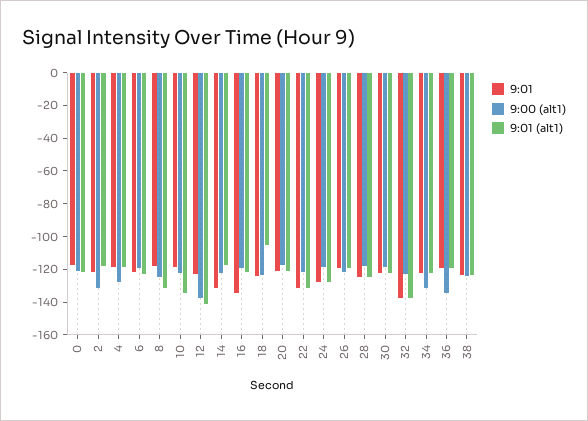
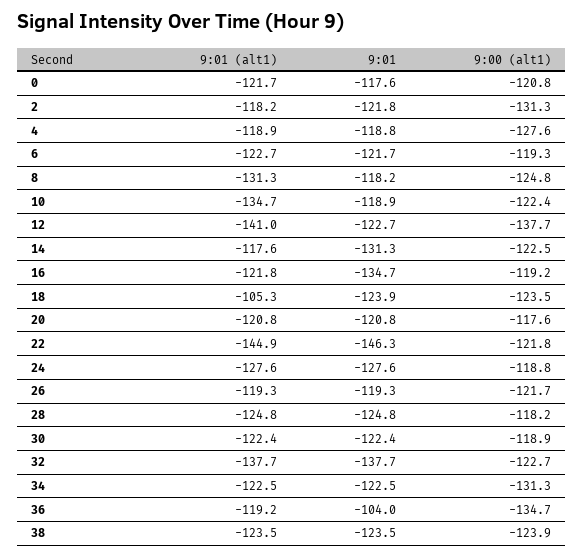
9:01, 22: -130 -> -146.3
9:01 (alt1), 22: -130 -> -144.9
9:01, 36: -120 -> -104

